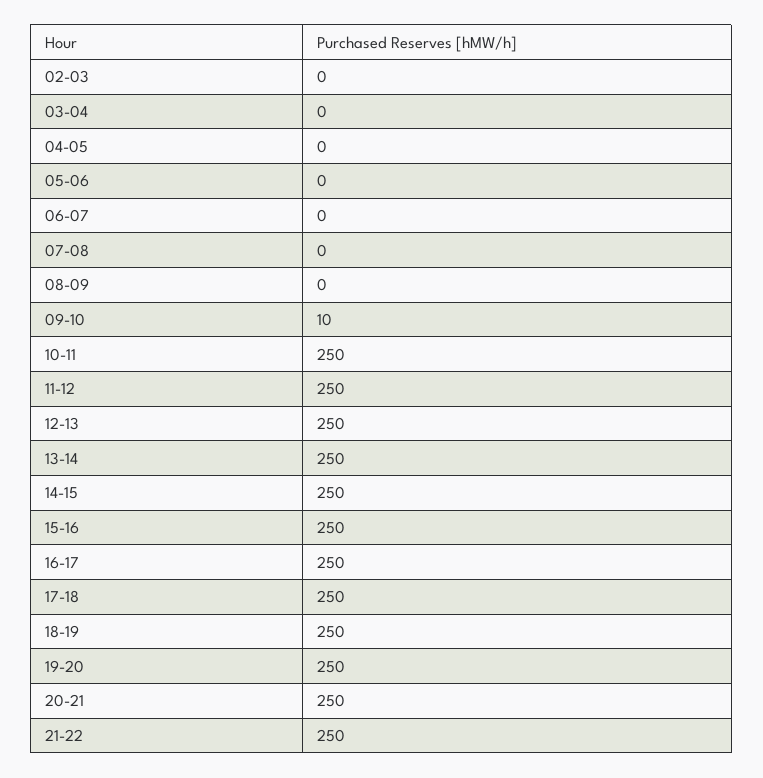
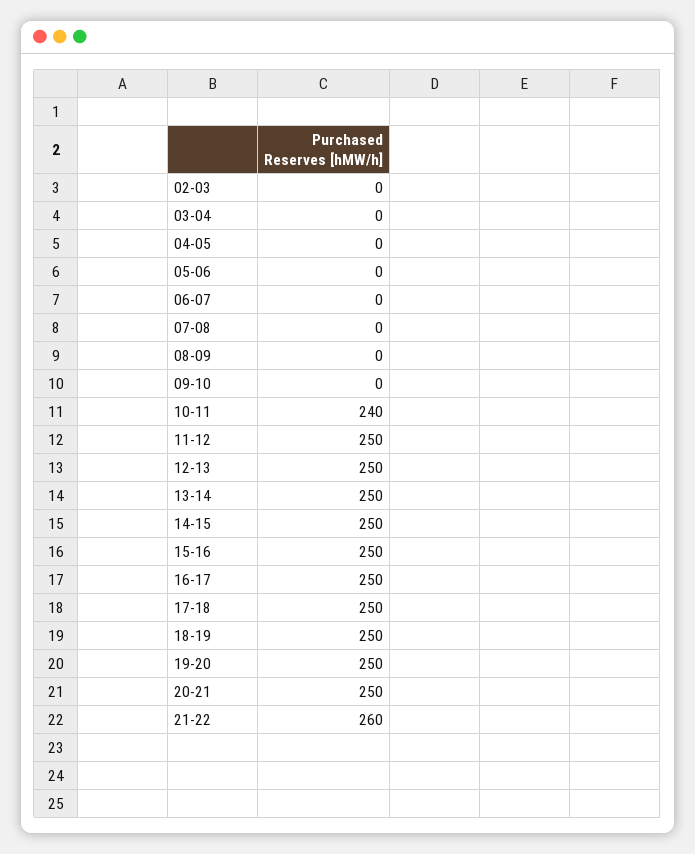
09-10: 10 -> 0
10-11: 250 -> 240
21-22: 250 -> 260

